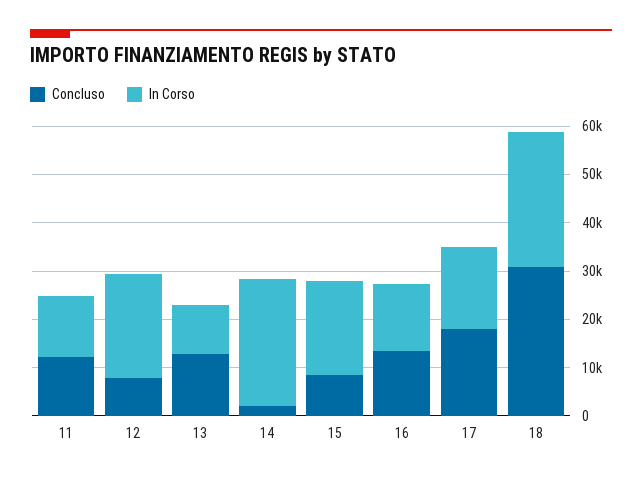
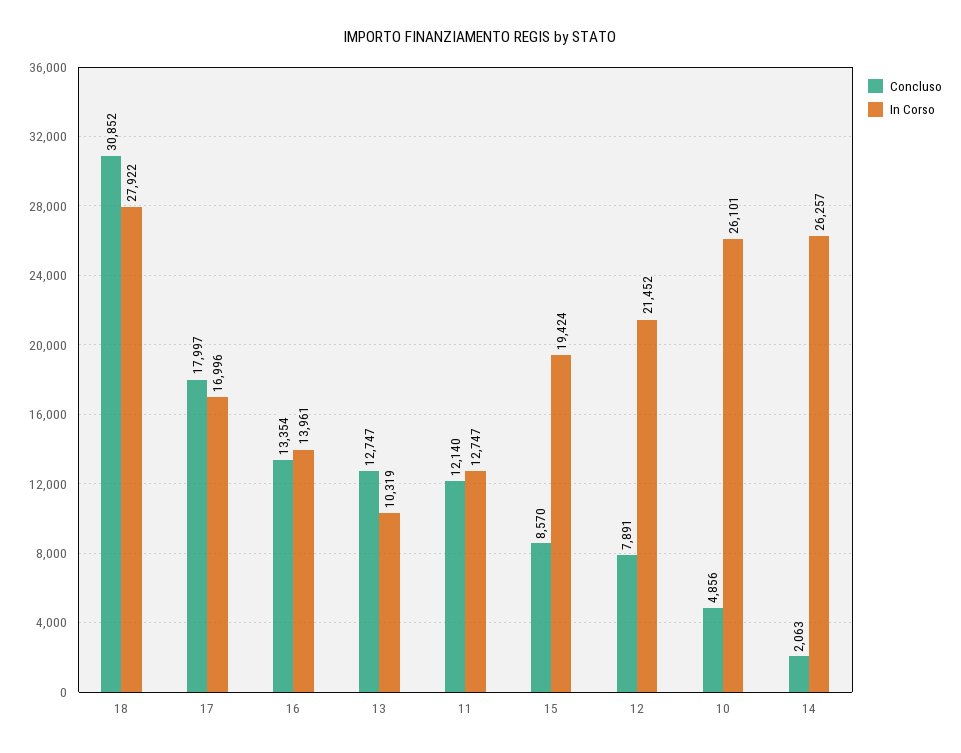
Concluso, 10: none -> 4856
In Corso, 10: none -> 26101

